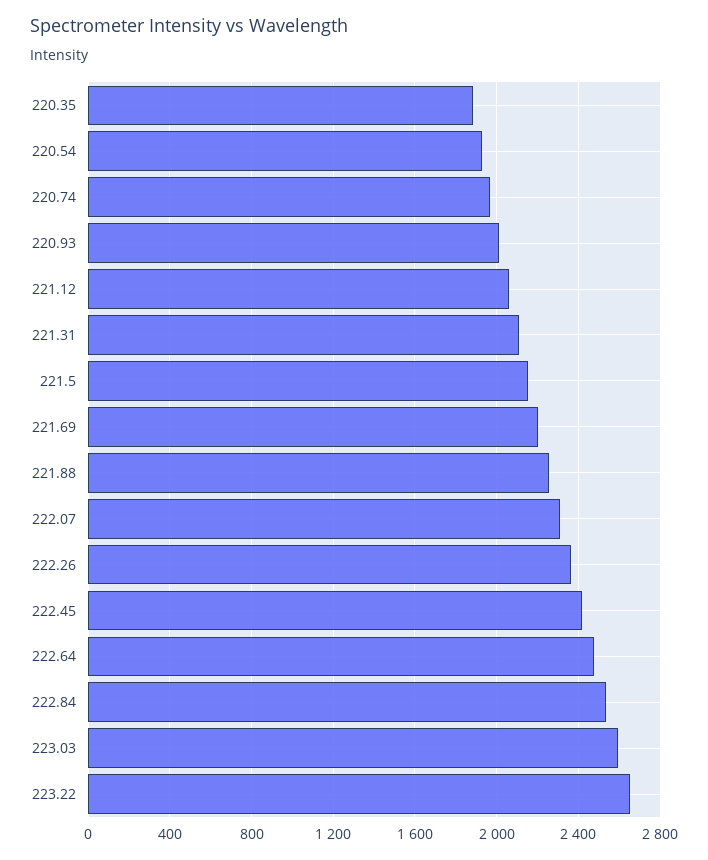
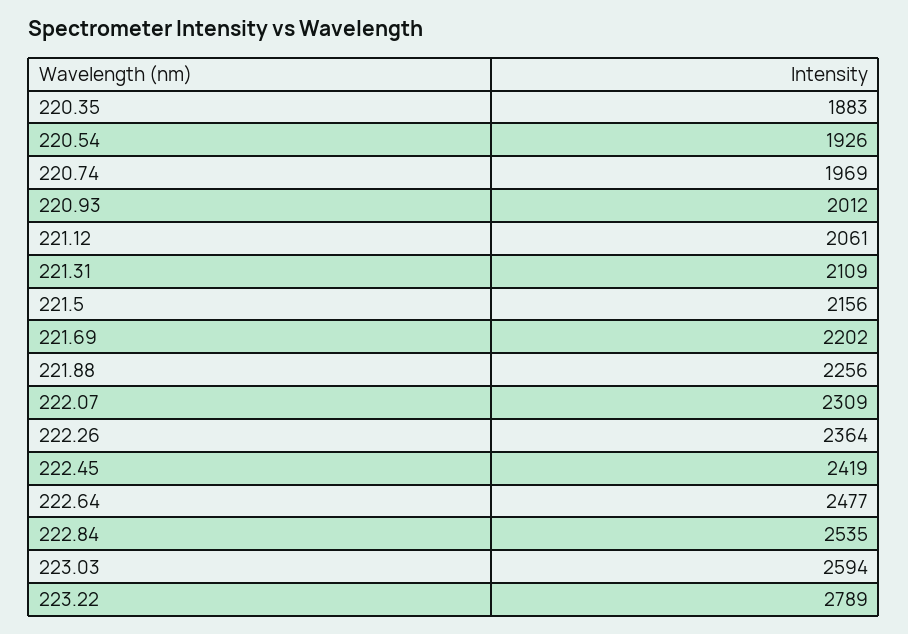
223.22: 2650 -> 2789

